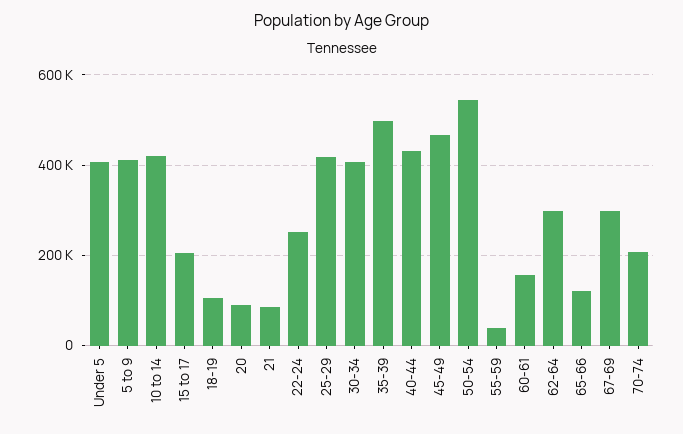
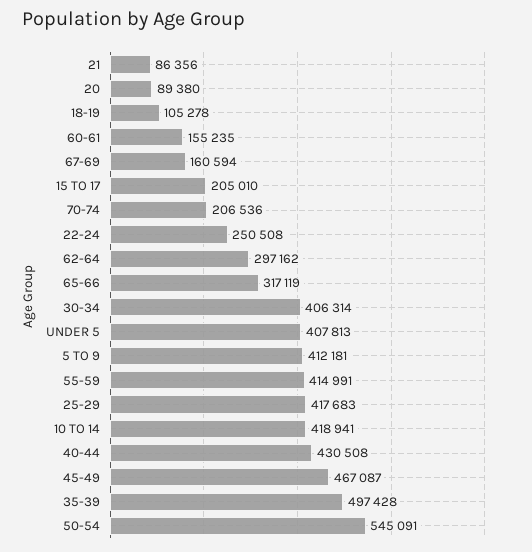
55-59: 40000 -> 414991
65-66: 120000 -> 317119
67-69: 300000 -> 160594

